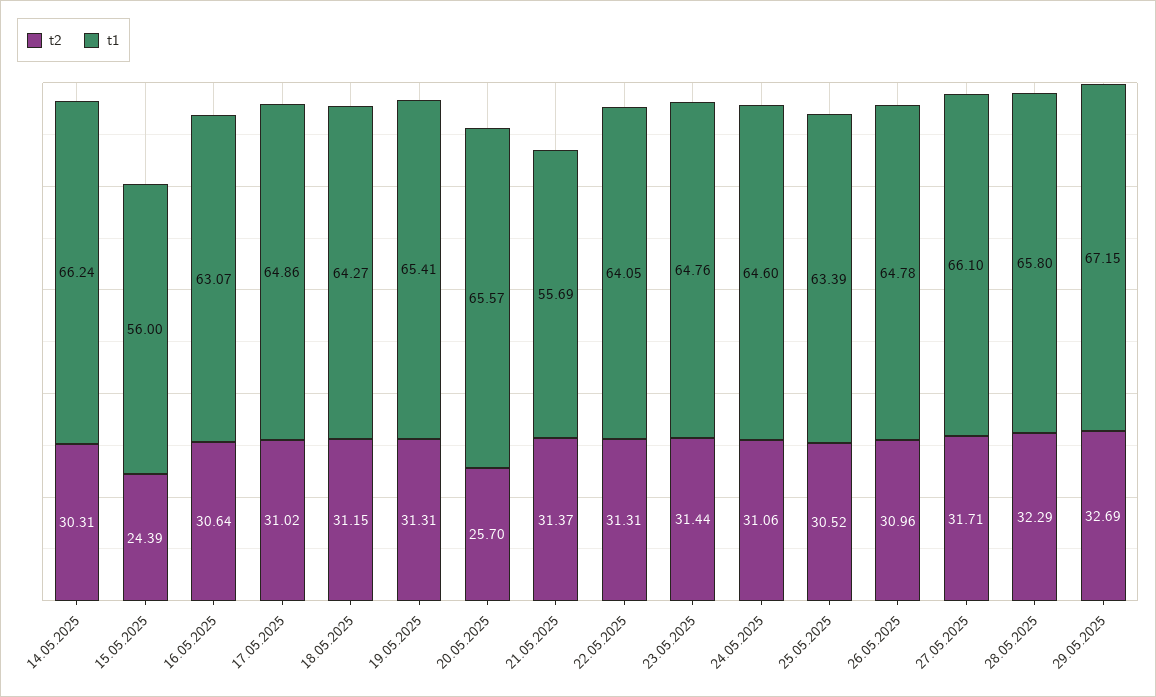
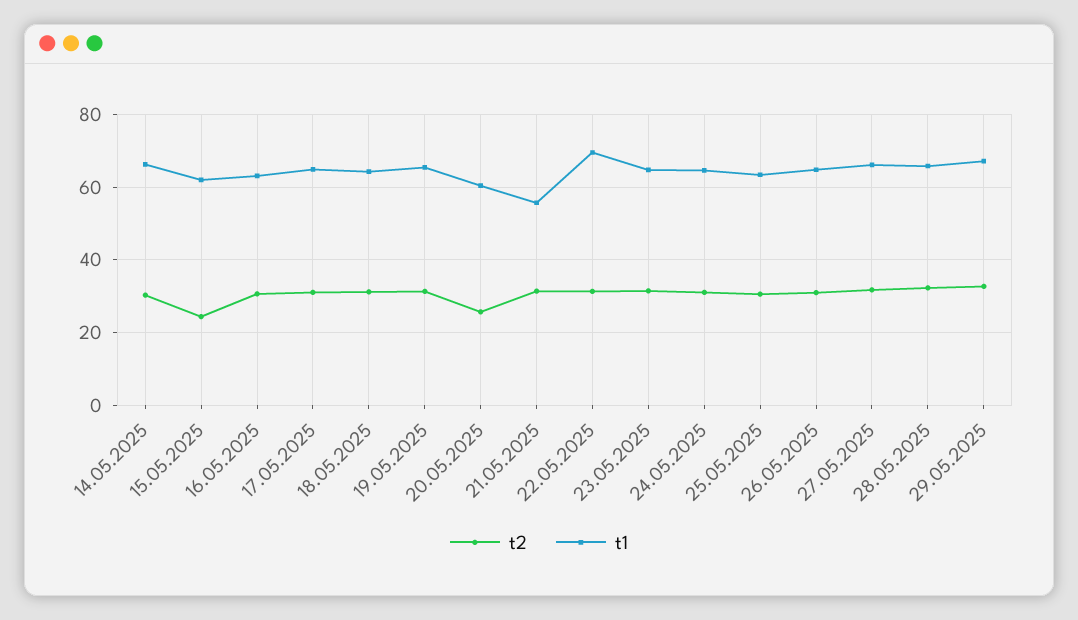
t1, 15.05.2025: 56 -> 62
t1, 20.05.2025: 65.57 -> 60
t1, 22.05.2025: 64.05 -> 70

